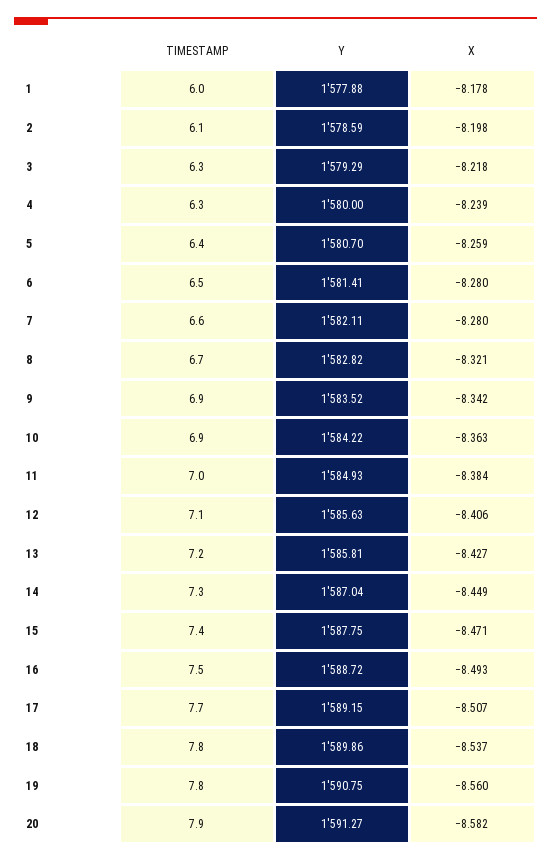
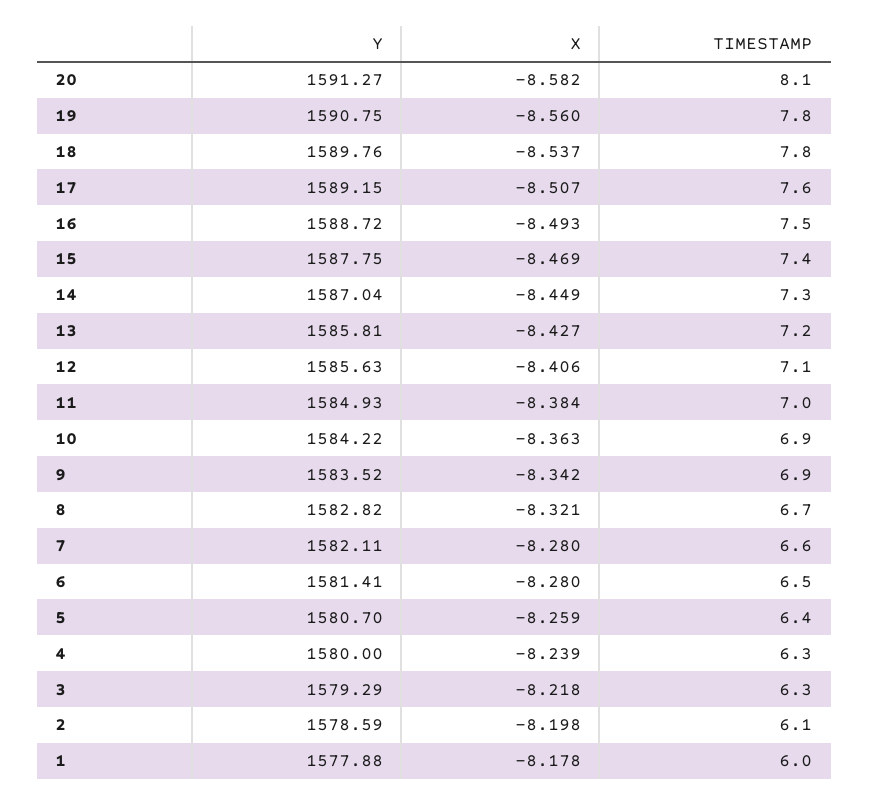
X, 15: -8.471 -> -8.469
TIMESTAMP, 17: 7.7 -> 7.6
Y, 18: 1589.86 -> 1589.76
TIMESTAMP, 20: 7.9 -> 8.1

